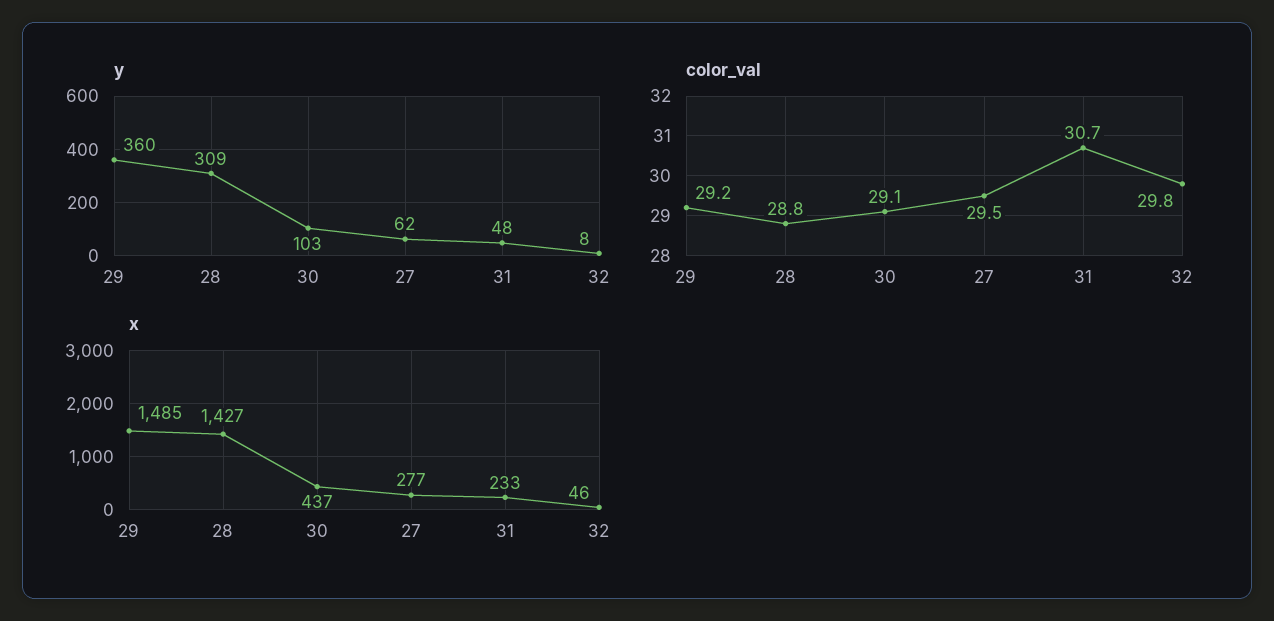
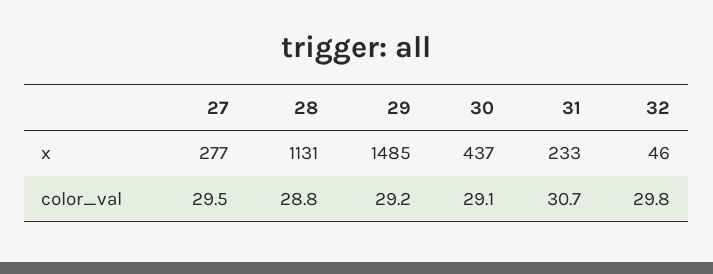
y, 29: 360 -> none
y, 28: 309 -> none
y, 30: 103 -> none
y, 27: 62 -> none
y, 31: 48 -> none
y, 32: 8 -> none
x, 28: 1427 -> 1131

